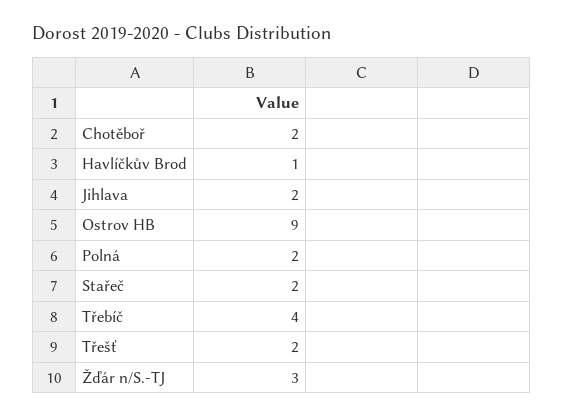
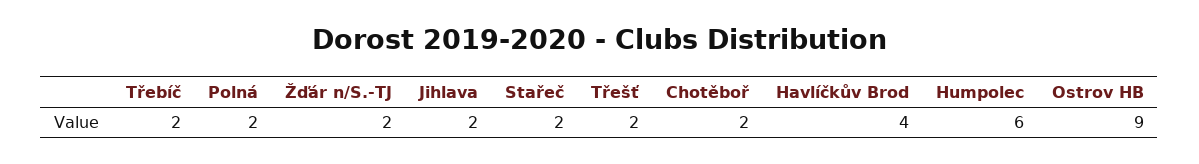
Havlíčkův Brod: 1 -> 4
Třebíč: 4 -> 2
Žďár n/S.-TJ: 3 -> 2
Humpolec: none -> 6

